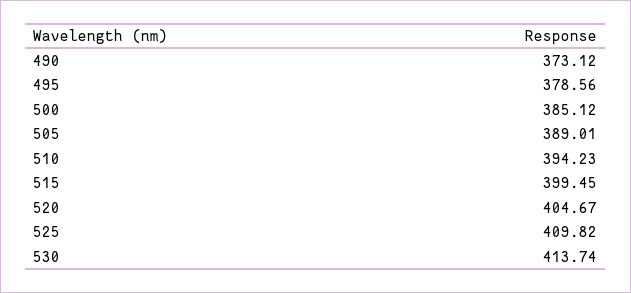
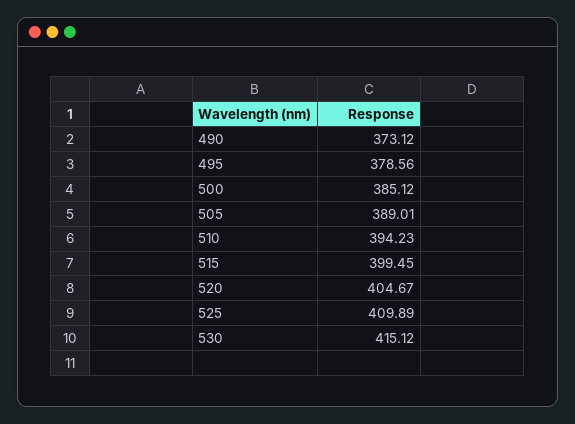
525: 409.82 -> 409.89
530: 413.74 -> 415.12

